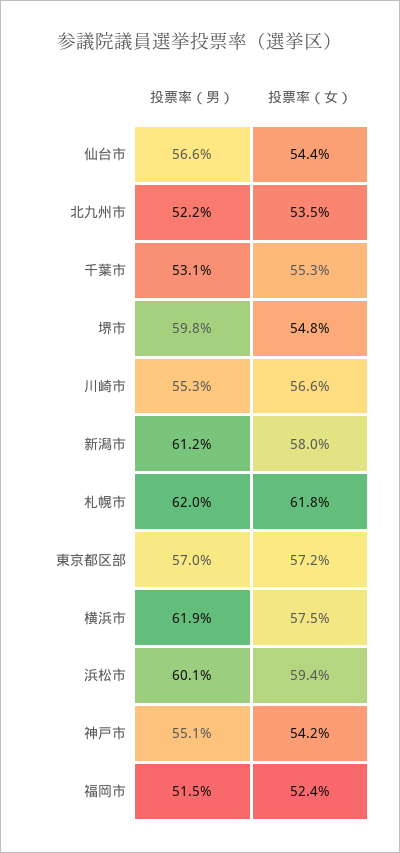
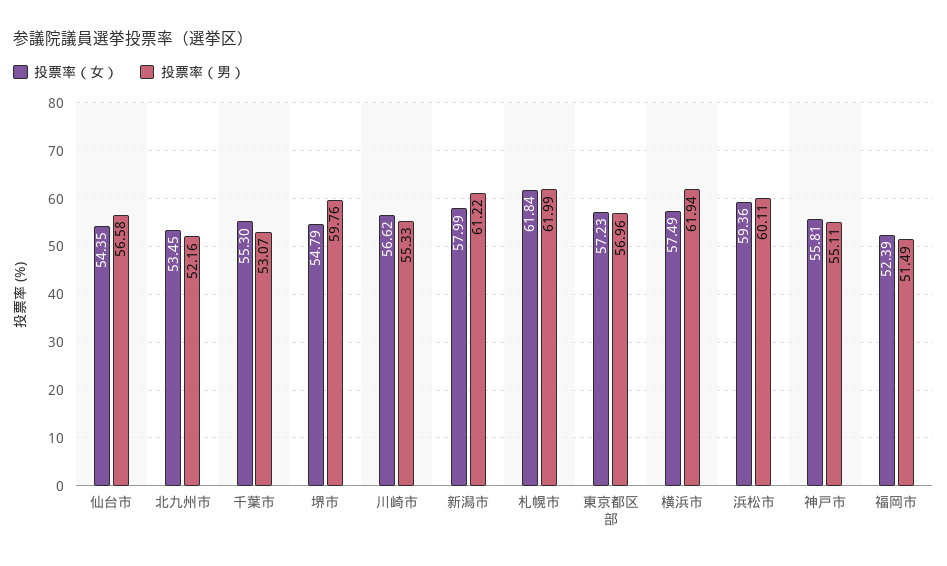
投票率（女）, 神戸市: 54.2 -> 55.81

